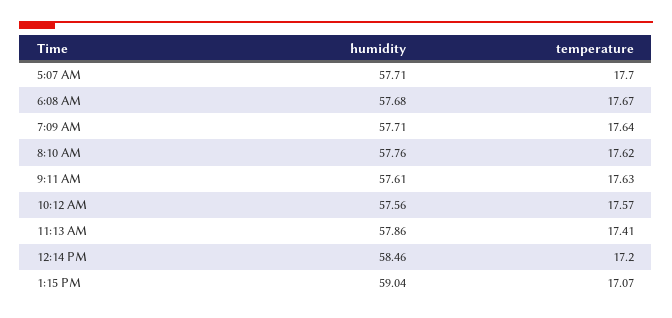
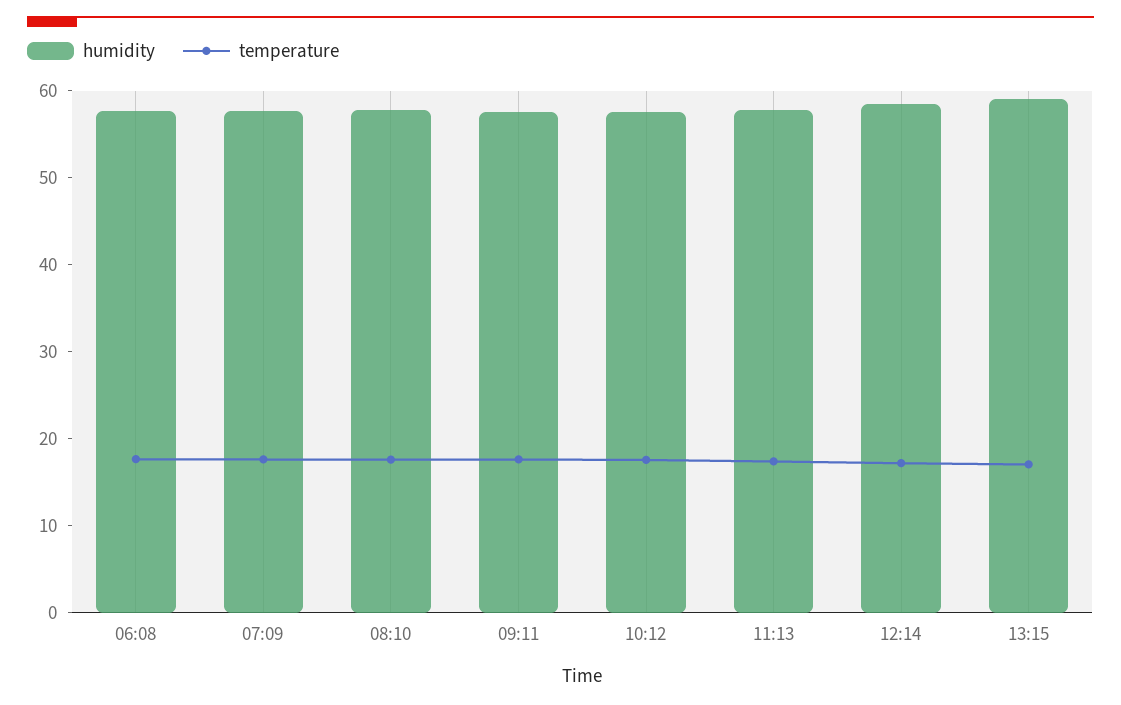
humidity, 5:07 AM: 57.71 -> none
temperature, 5:07 AM: 17.7 -> none

